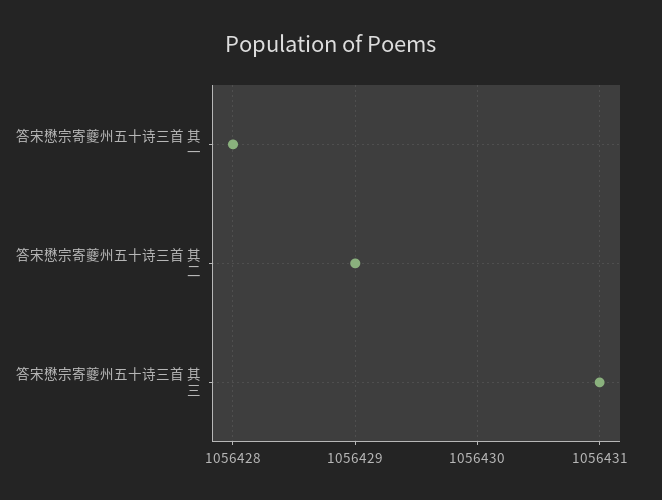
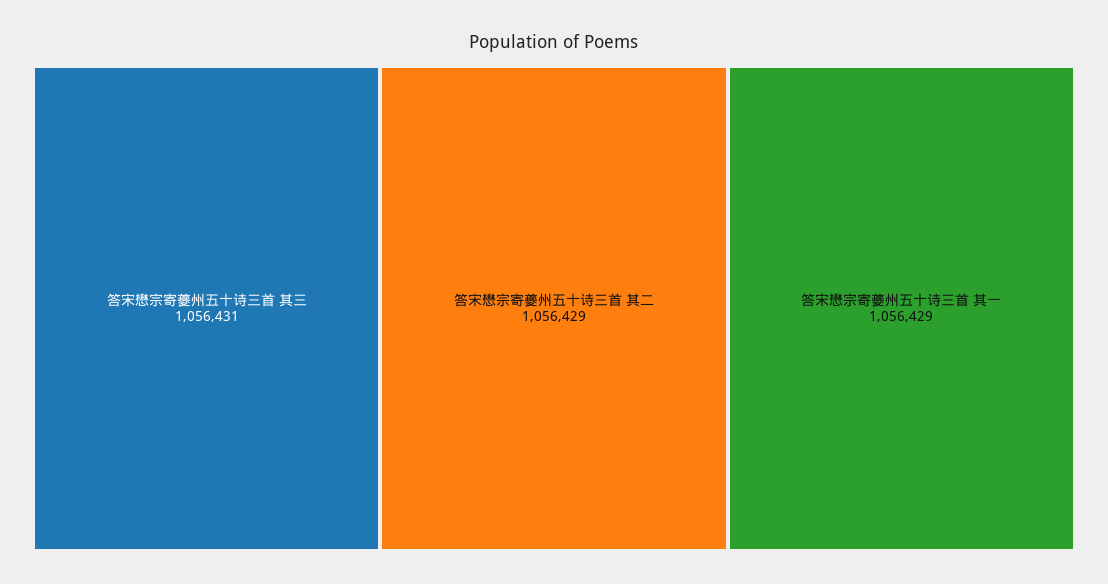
答宋懋宗寄夔州五十诗三首 其一: 1056428 -> 1056429

